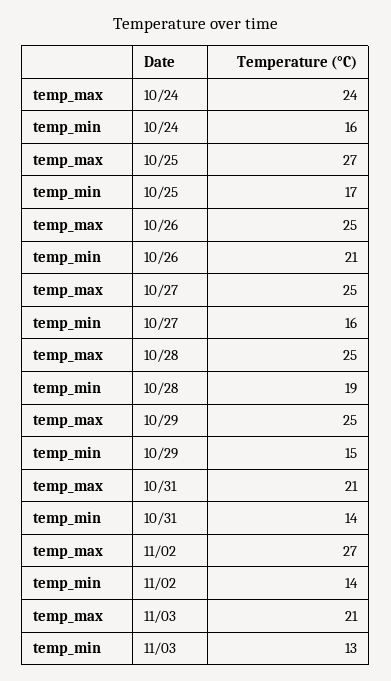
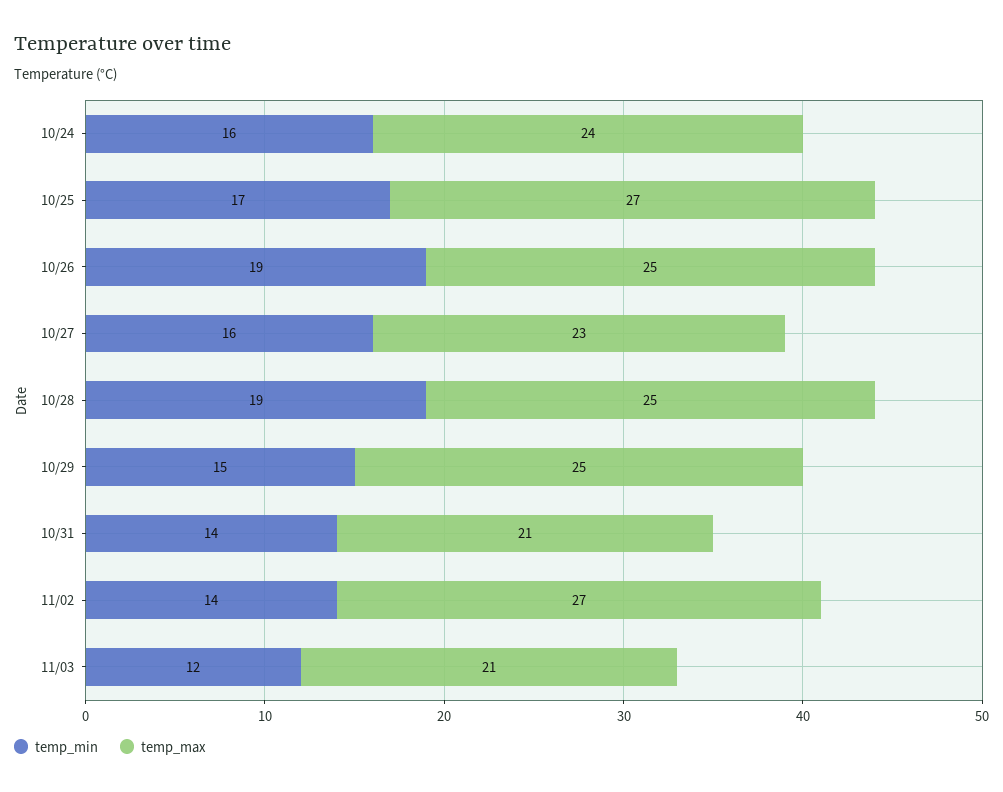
temp_min, 10/26: 21 -> 19
temp_max, 10/27: 25 -> 23
temp_min, 11/03: 13 -> 12

